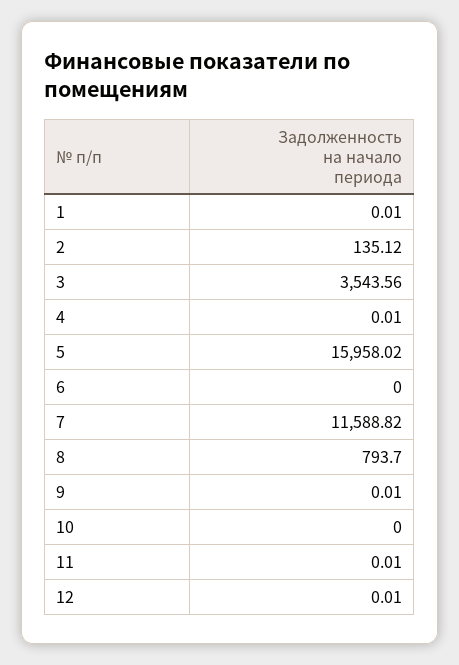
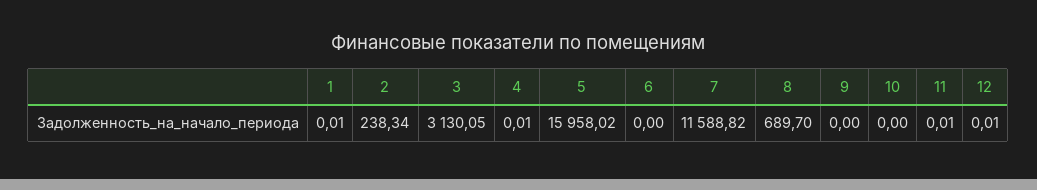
2: 135.12 -> 238.34
3: 3543.56 -> 3130.05
8: 793.7 -> 689.7
9: 0.01 -> 0

